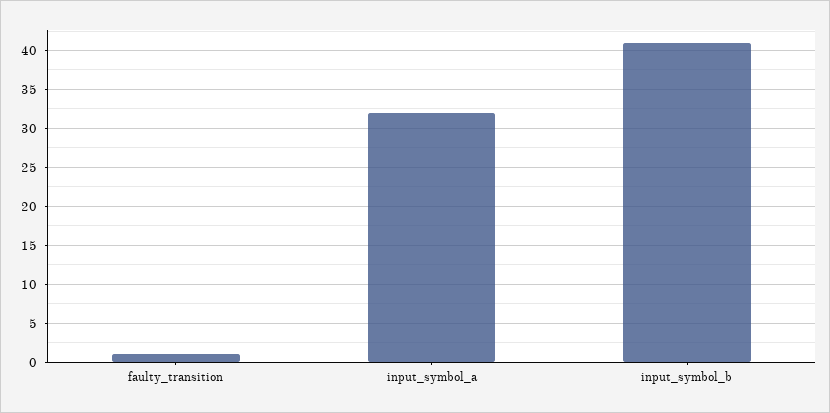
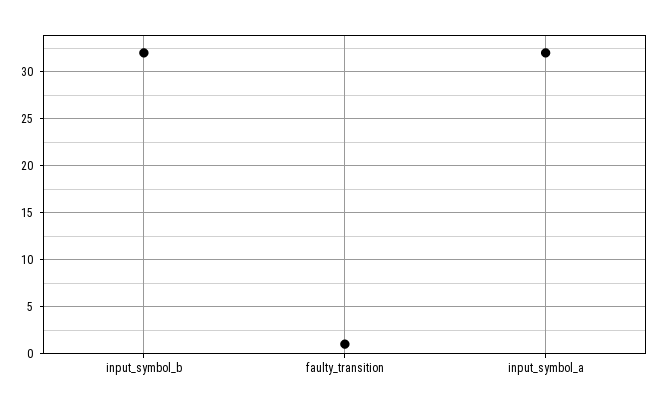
input_symbol_b: 41 -> 32

